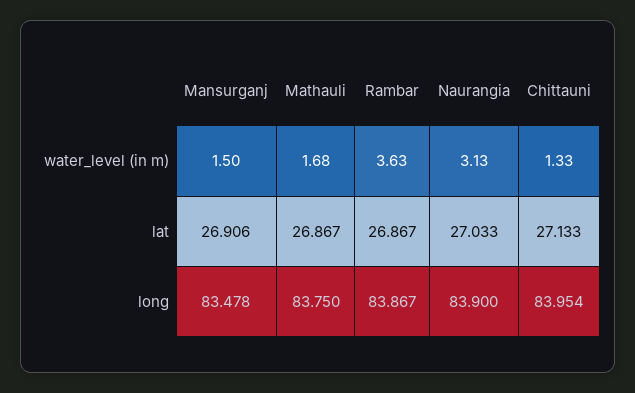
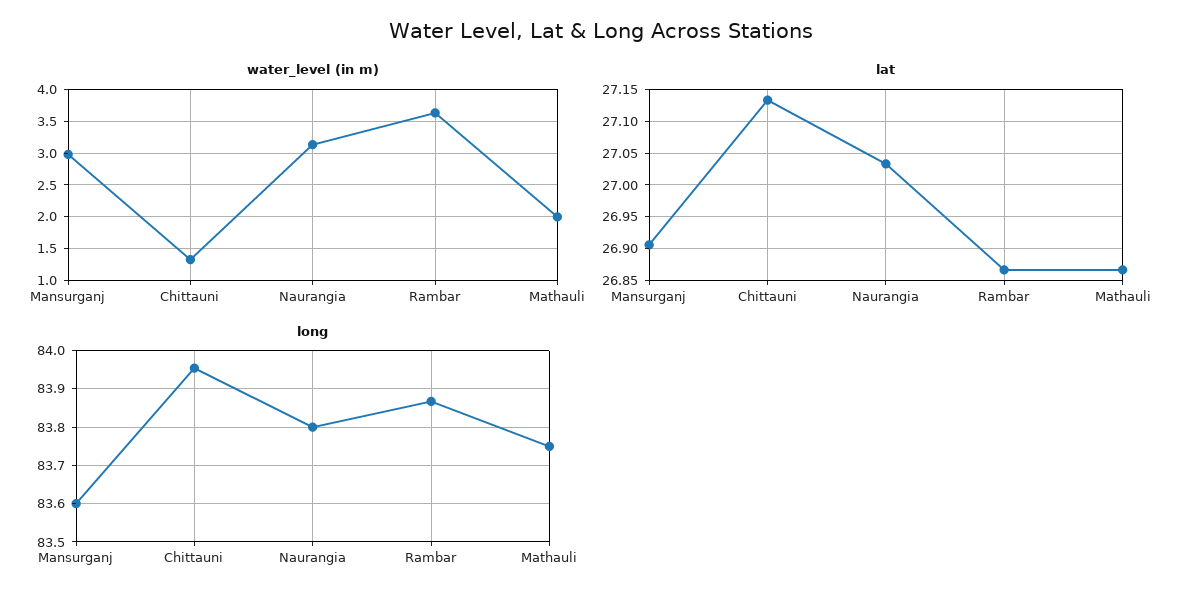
water_level (in m), Mansurganj: 1.5 -> 3
water_level (in m), Mathauli: 1.68 -> 2
long, Mansurganj: 83.478 -> 83.6
long, Naurangia: 83.9 -> 83.8

